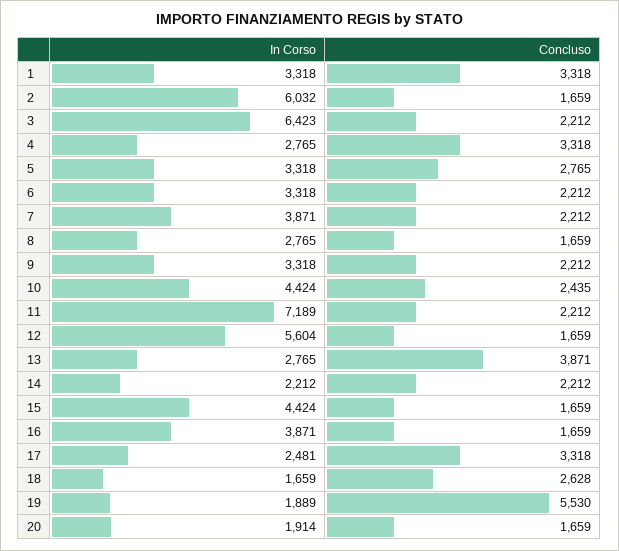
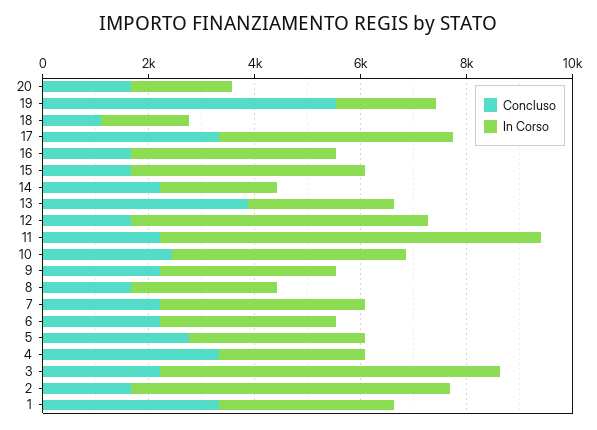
In Corso, 17: 2481 -> 4500
Concluso, 18: 2628 -> 1000

